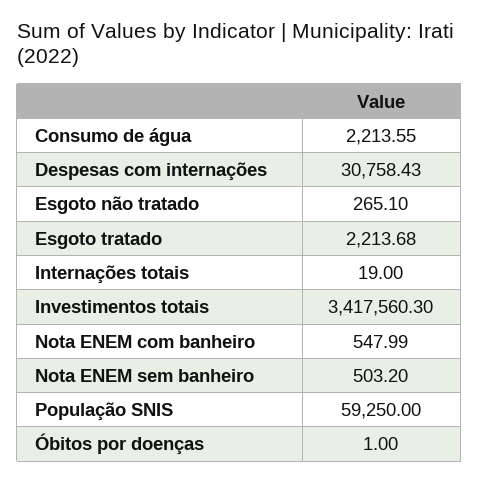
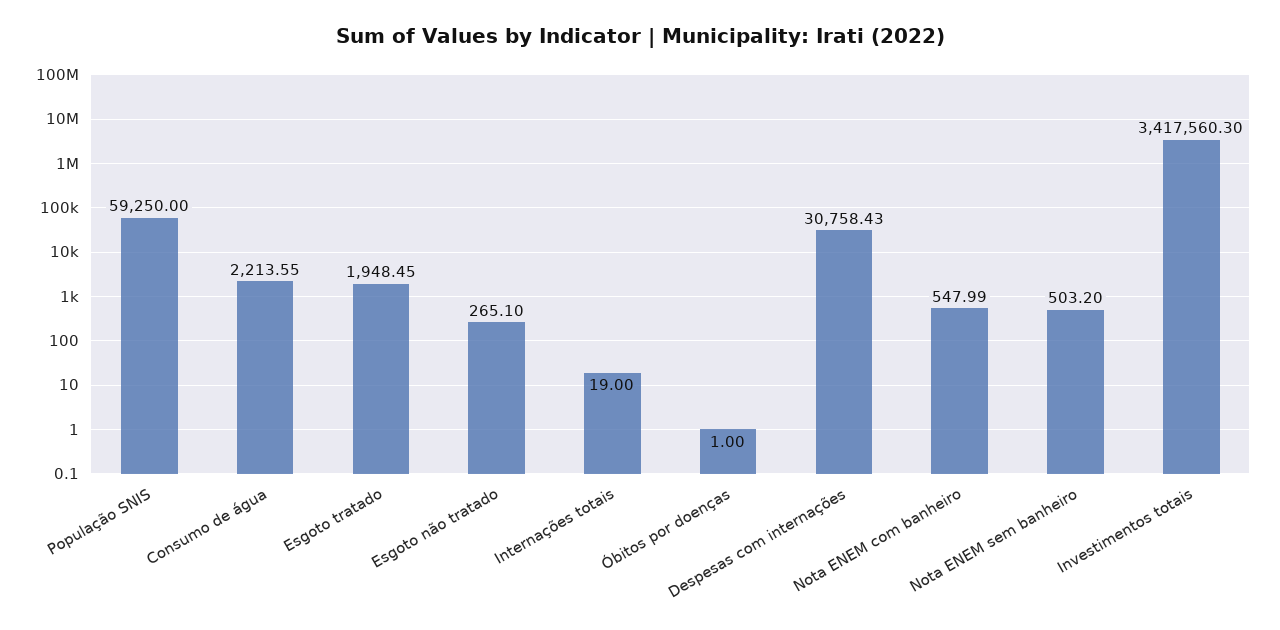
Esgoto tratado: 2213.68 -> 1948.45

